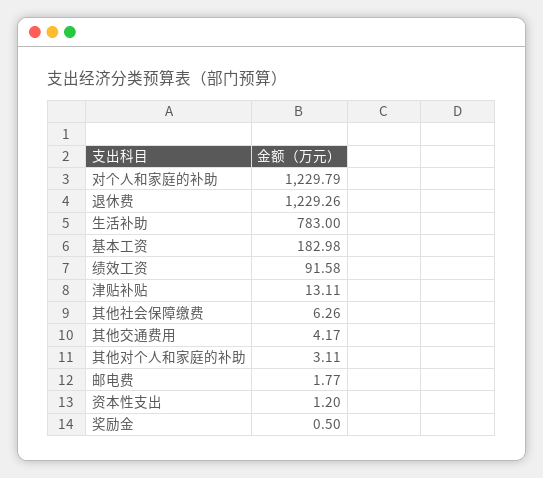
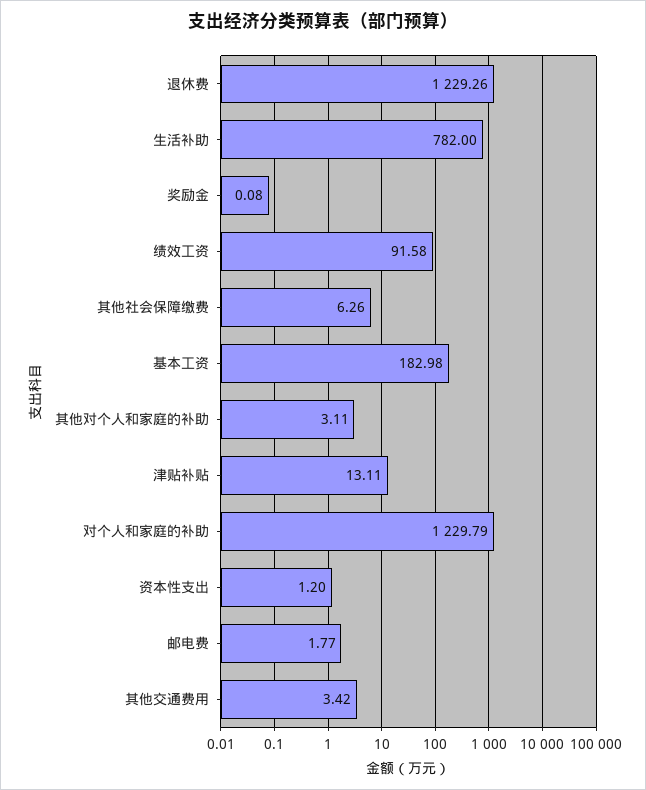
生活补助: 783 -> 782
其他交通费用: 4.17 -> 3.42
奖励金: 0.5 -> 0.08

